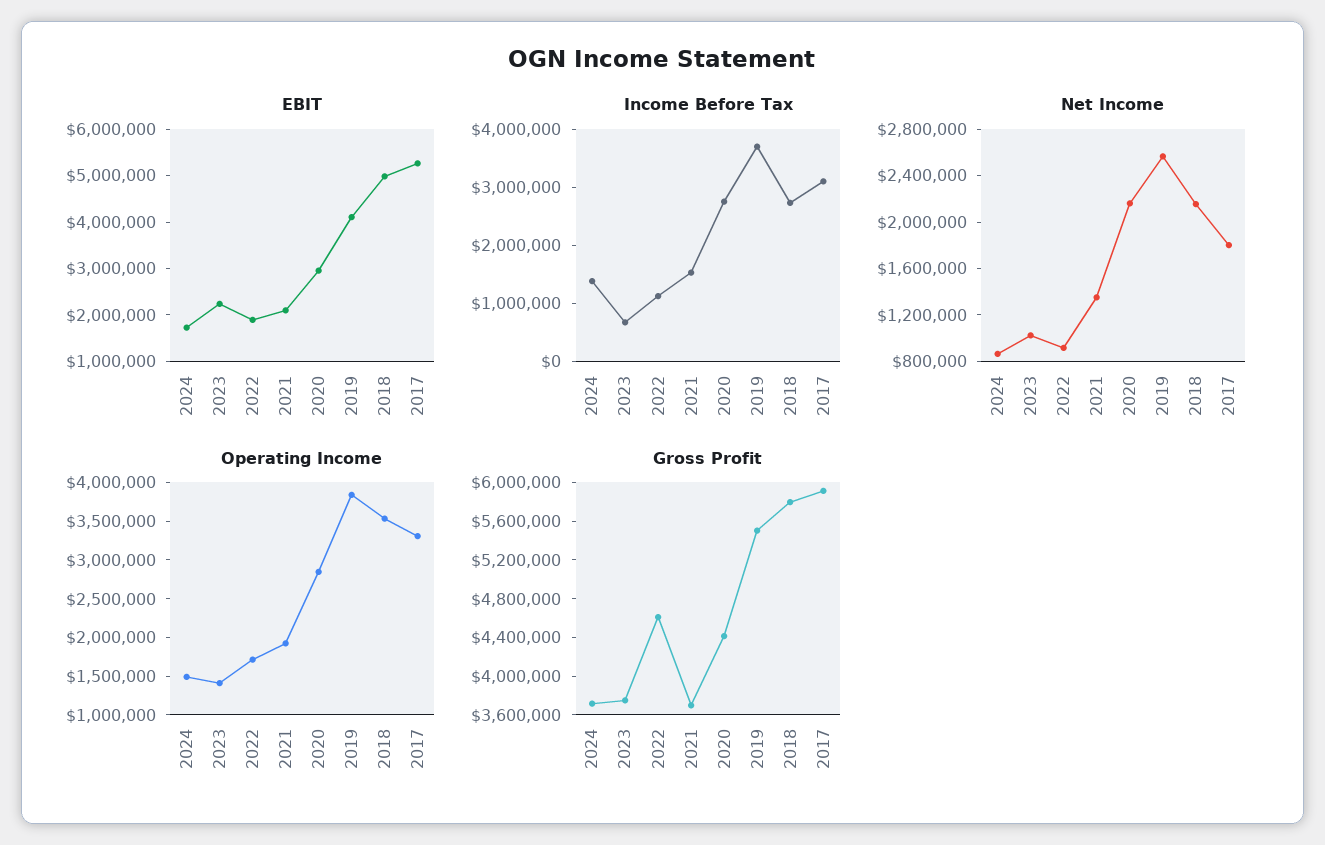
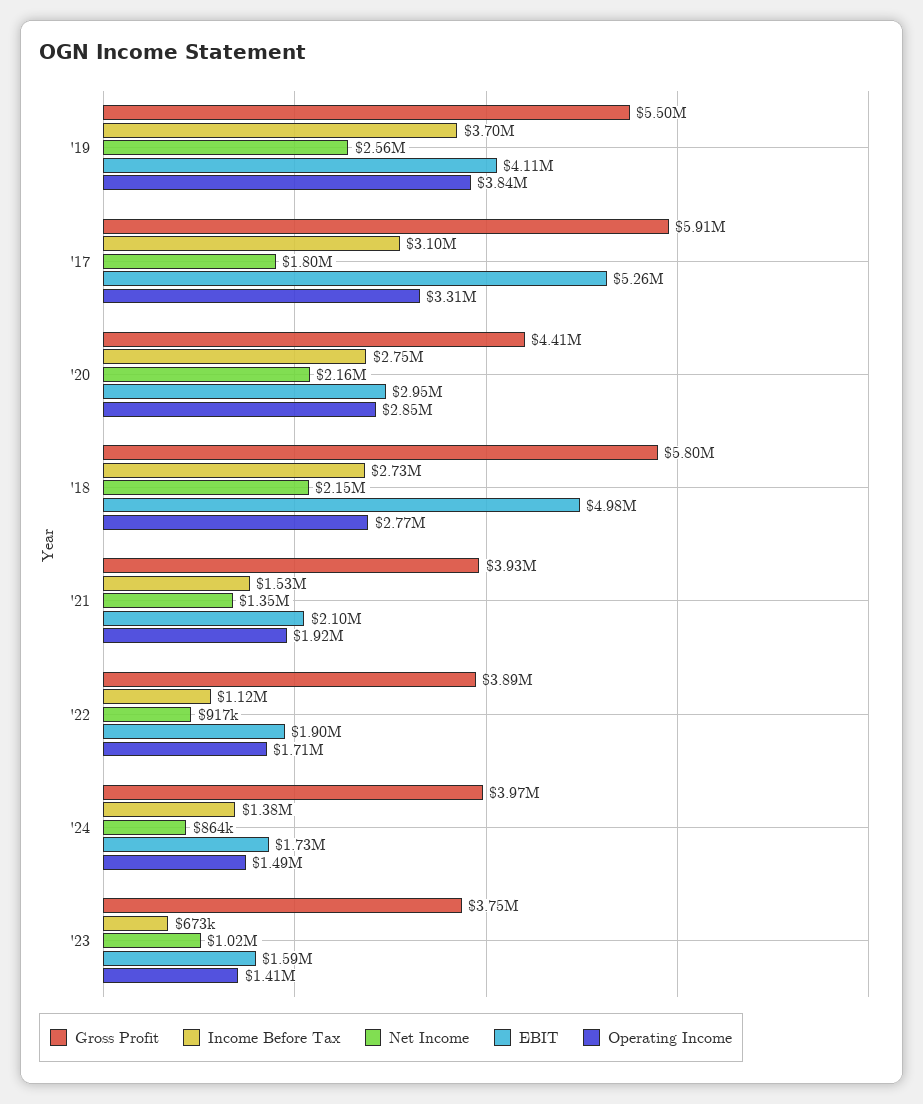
EBIT, 2023: 2200000 -> 1590000
Operating Income, 2018: 3500000 -> 2770000
Gross Profit, 2024: 3700000 -> 3970000
Gross Profit, 2022: 4600000 -> 3890000
Gross Profit, 2021: 3700000 -> 3930000

